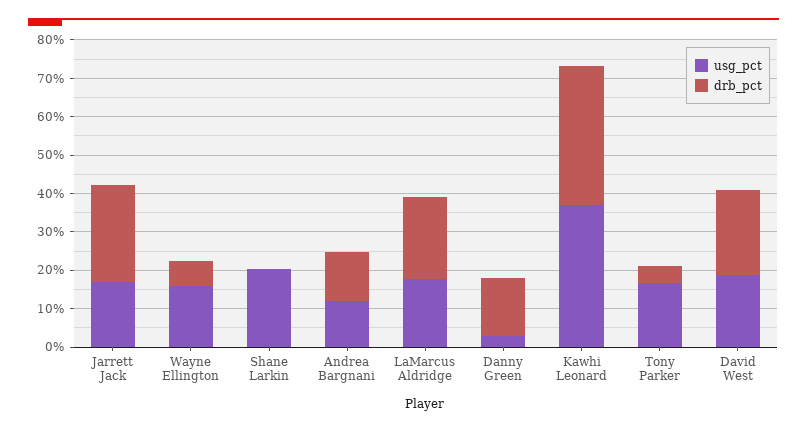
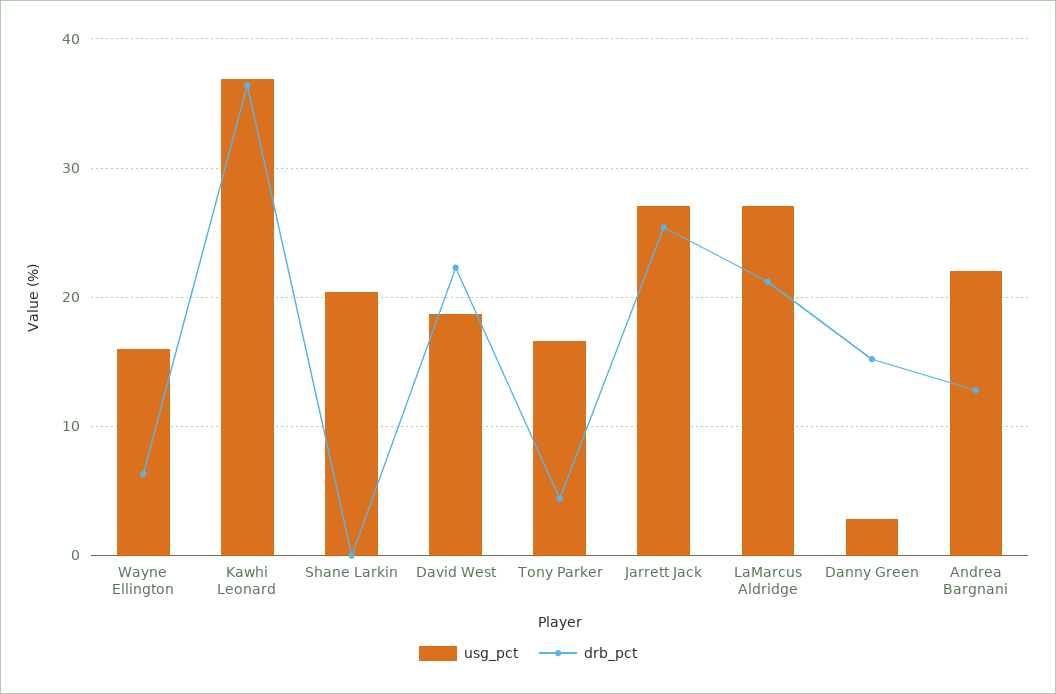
usg_pct, Jarrett Jack: 17.5 -> 27
usg_pct, Andrea Bargnani: 12.5 -> 22
usg_pct, LaMarcus Aldridge: 17.5 -> 27

